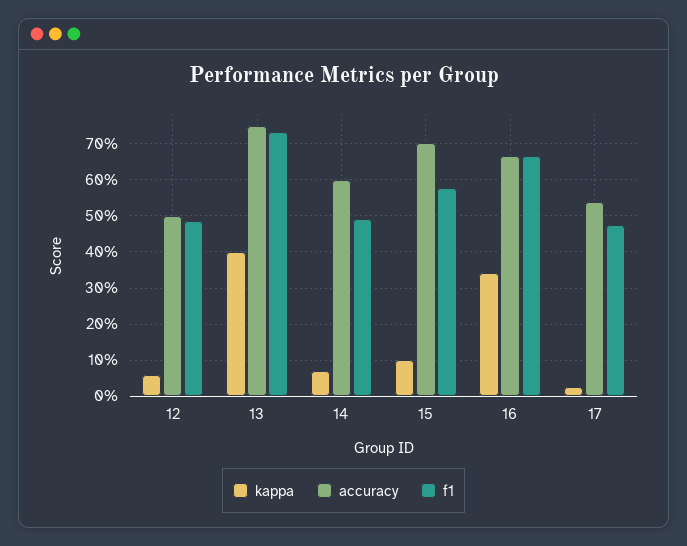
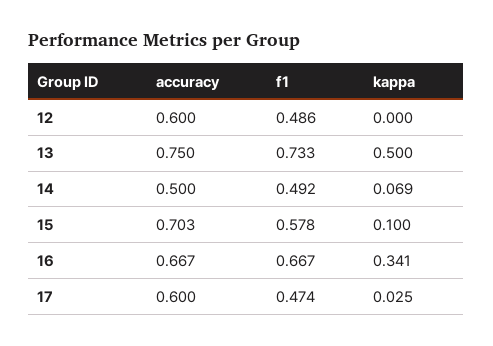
kappa, 12: 0.06 -> 0
accuracy, 12: 0.5 -> 0.6
kappa, 13: 0.4 -> 0.5
accuracy, 14: 0.6 -> 0.5
accuracy, 17: 0.54 -> 0.6

